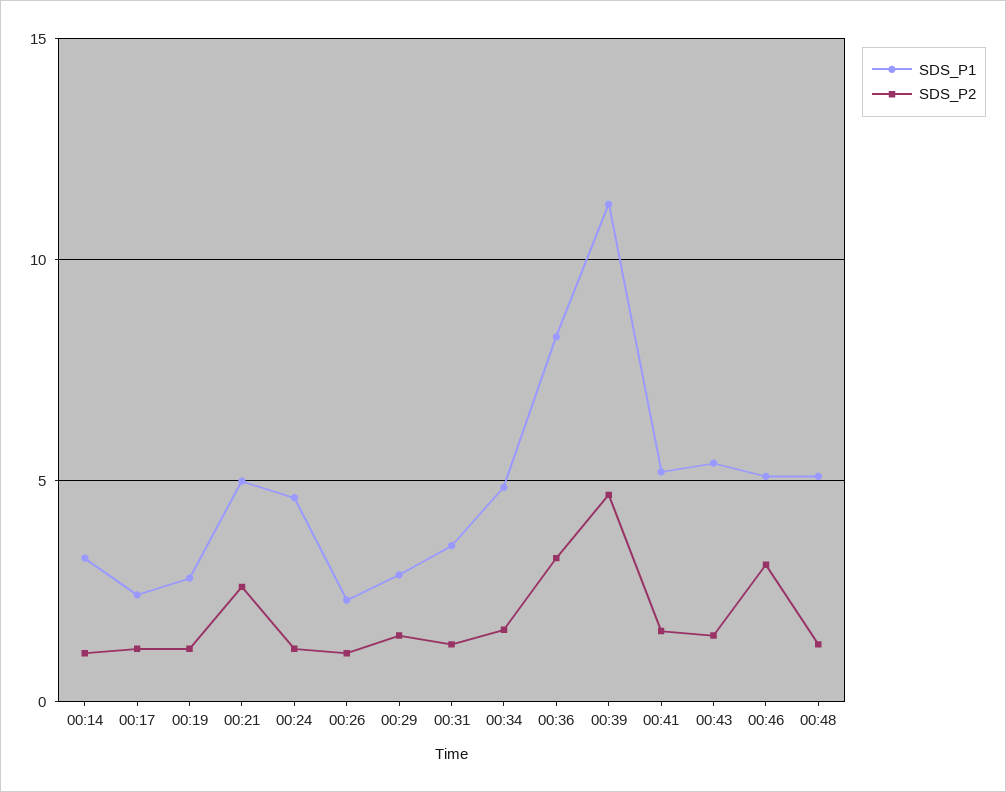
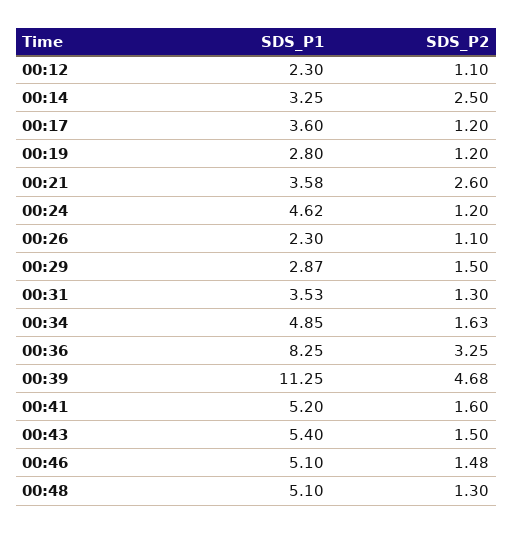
SDS_P2, 00:14: 1 -> 2.5
SDS_P1, 00:17: 2.5 -> 3.6
SDS_P1, 00:21: 5 -> 3.58
SDS_P2, 00:46: 3 -> 1.48
SDS_P1, 00:12: none -> 2.3
SDS_P2, 00:12: none -> 1.1

